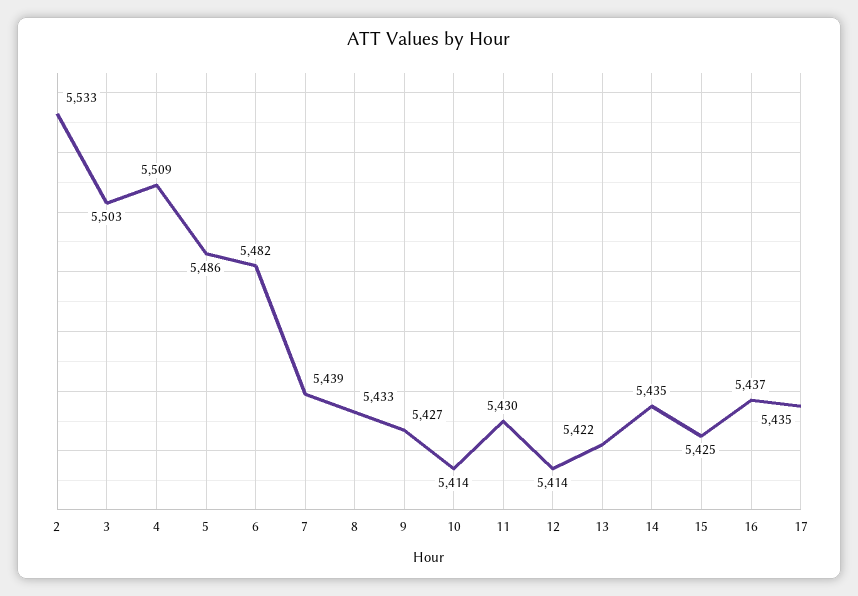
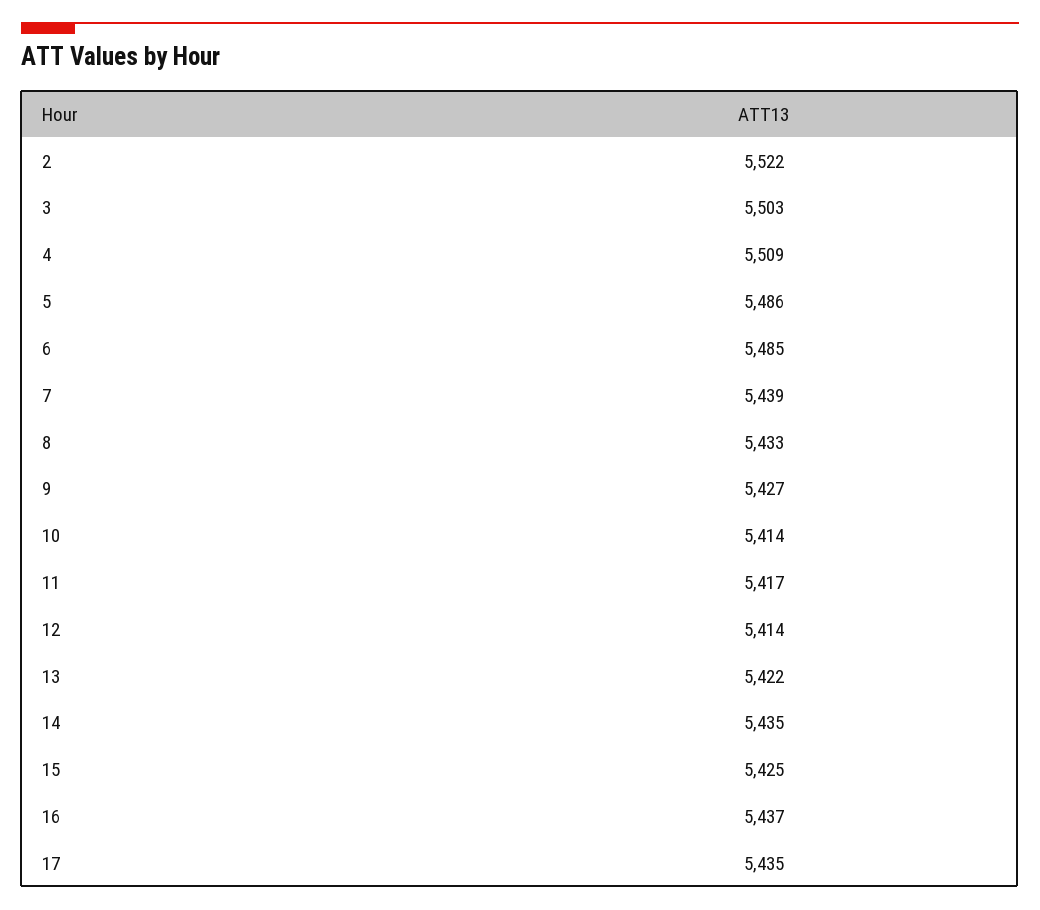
2: 5533 -> 5522
6: 5482 -> 5485
11: 5430 -> 5417

